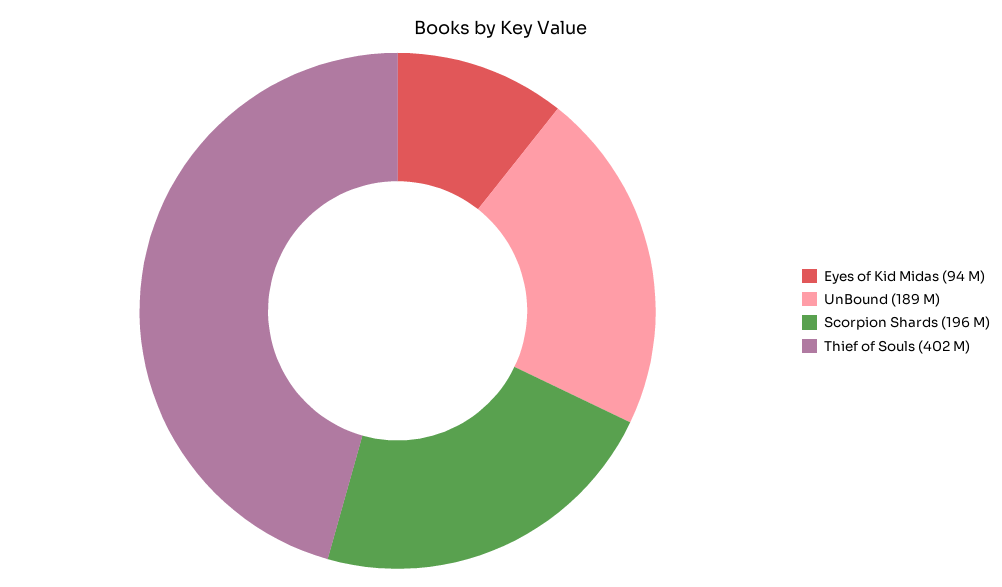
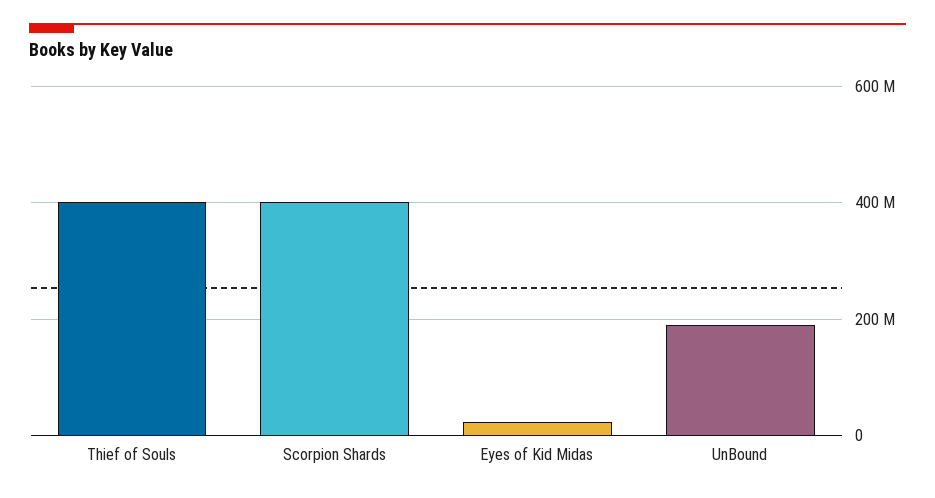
Eyes of Kid Midas: 94000000 -> 20000000
Scorpion Shards: 196000000 -> 400000000

